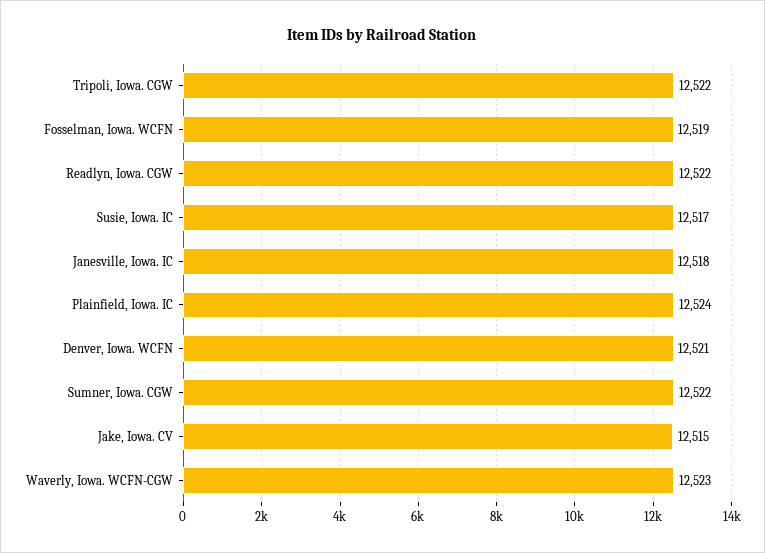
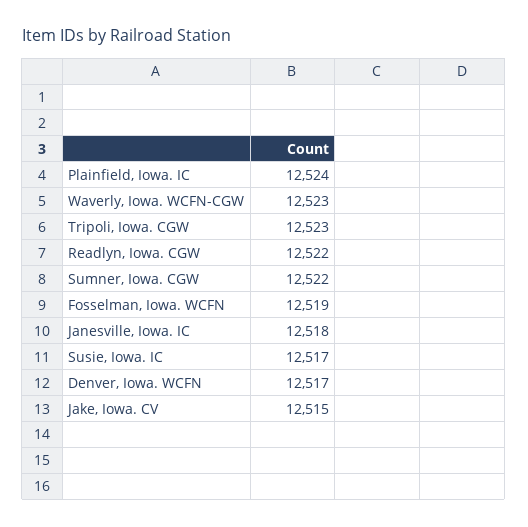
Tripoli, Iowa. CGW: 12522 -> 12523
Denver, Iowa. WCFN: 12521 -> 12517

